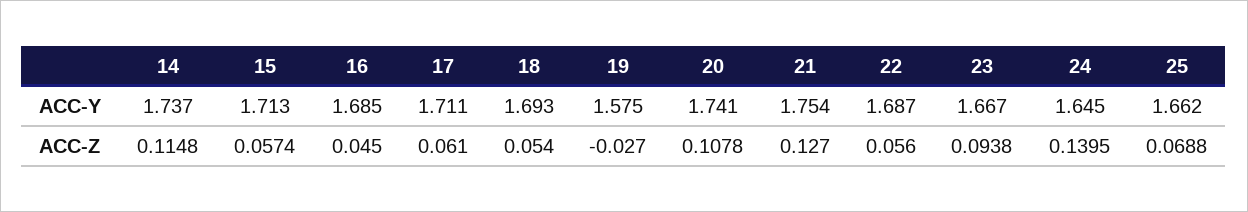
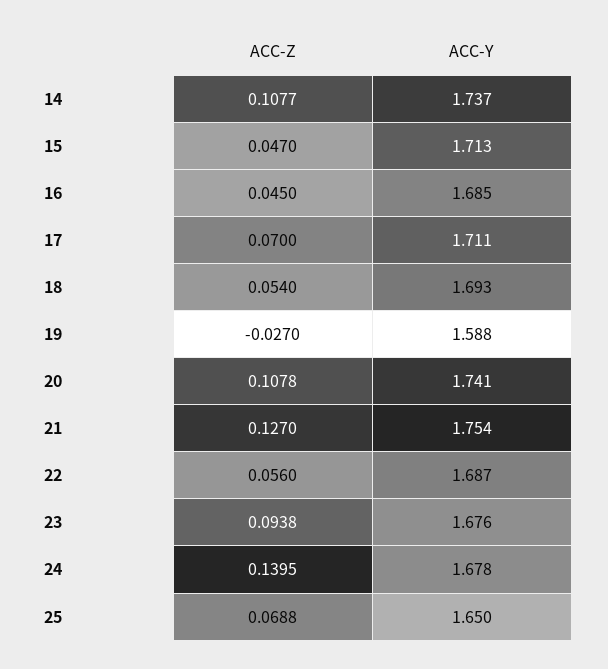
19, ACC-Y: 1.575 -> 1.588
23, ACC-Y: 1.667 -> 1.676
24, ACC-Y: 1.645 -> 1.678
25, ACC-Y: 1.662 -> 1.65
14, ACC-Z: 0.1148 -> 0.1077
15, ACC-Z: 0.0574 -> 0.047
17, ACC-Z: 0.061 -> 0.07

